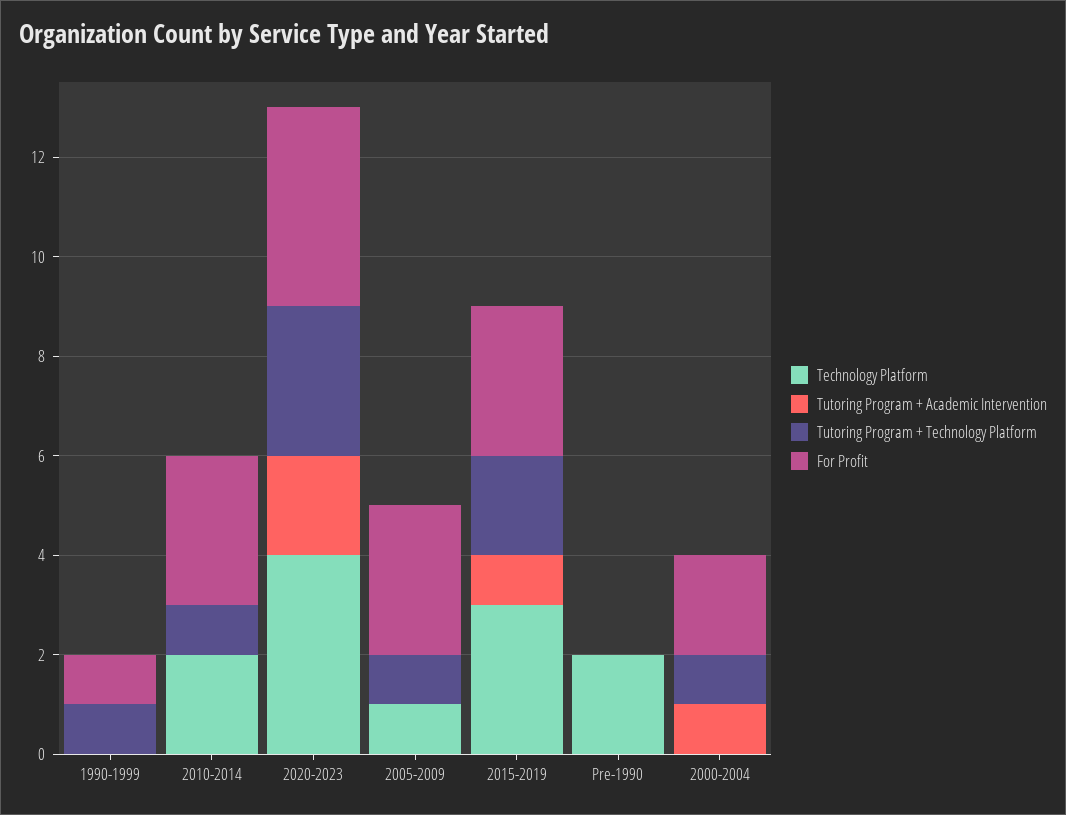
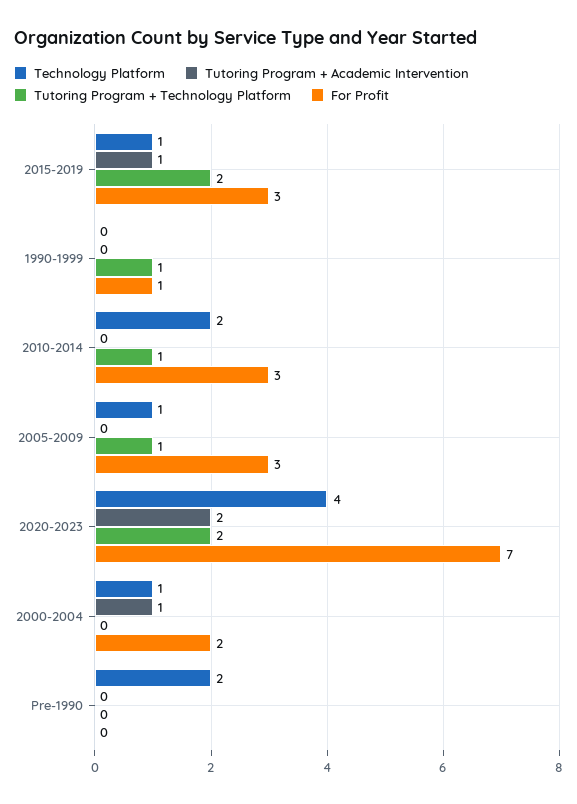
Tutoring Program + Technology Platform, 2020-2023: 3 -> 2
For Profit, 2020-2023: 4 -> 7
Technology Platform, 2015-2019: 3 -> 1
Technology Platform, 2000-2004: 0 -> 1
Tutoring Program + Technology Platform, 2000-2004: 1 -> 0

